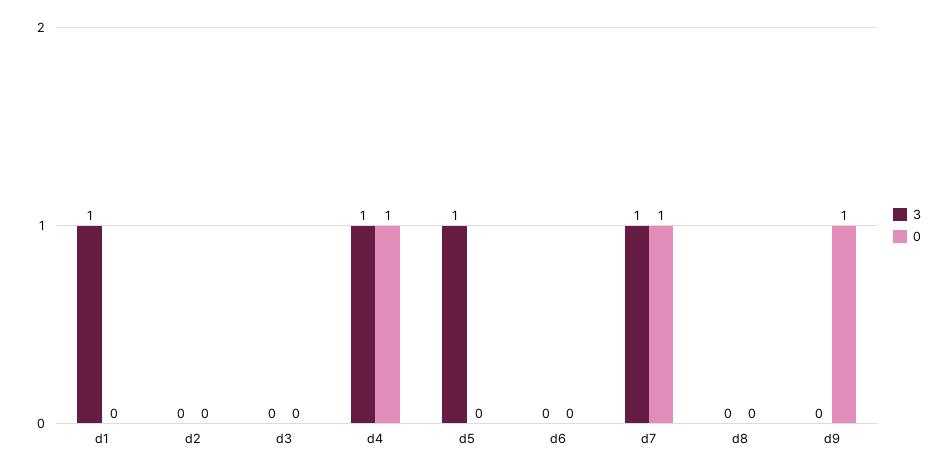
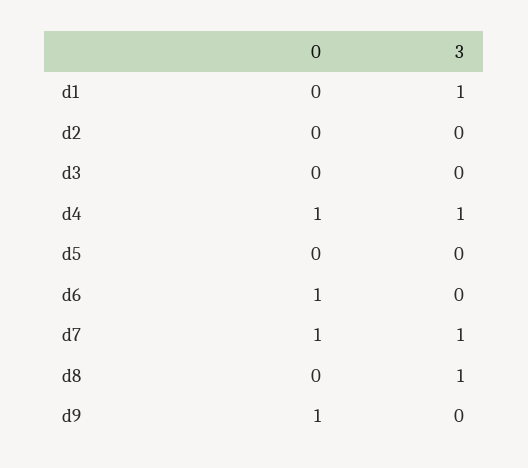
3, d5: 1 -> 0
0, d6: 0 -> 1
3, d8: 0 -> 1

